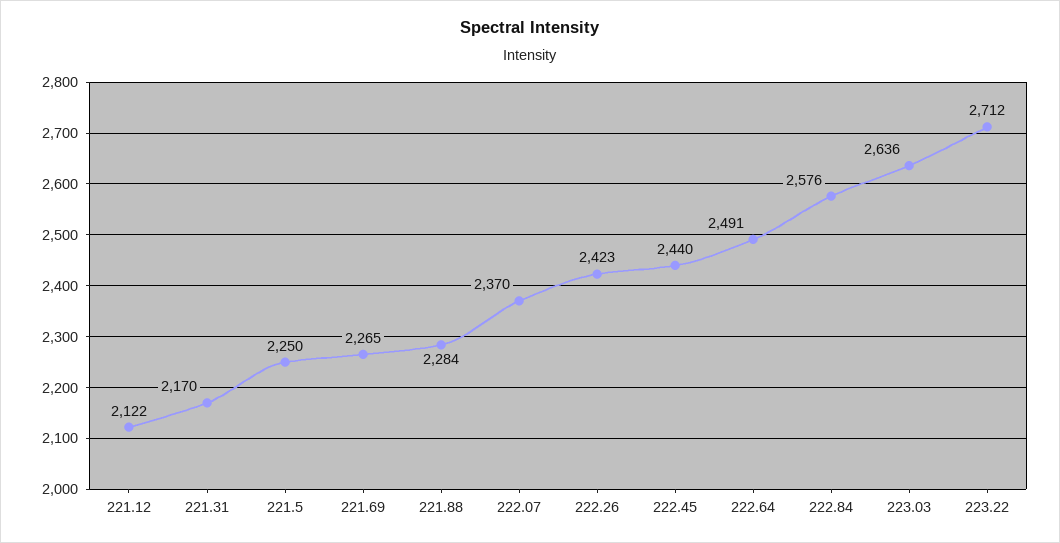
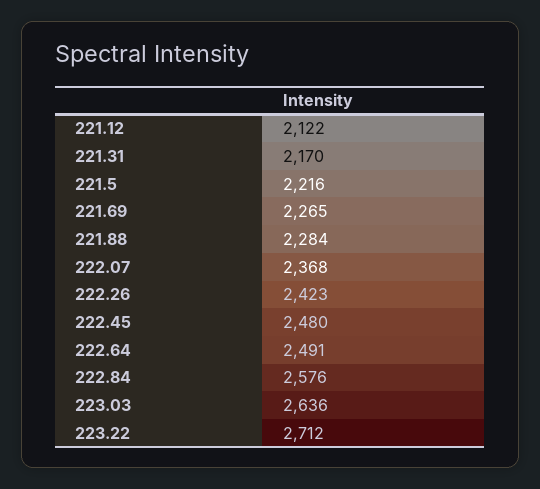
221.5: 2250 -> 2216
222.07: 2370 -> 2368
222.45: 2440 -> 2480

